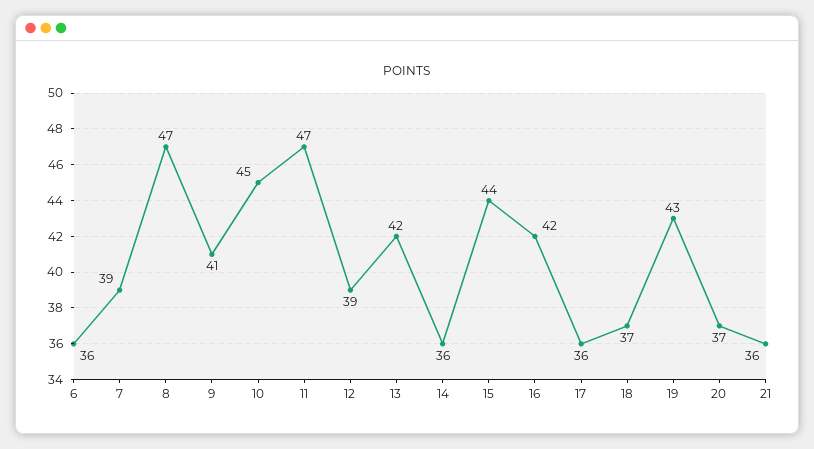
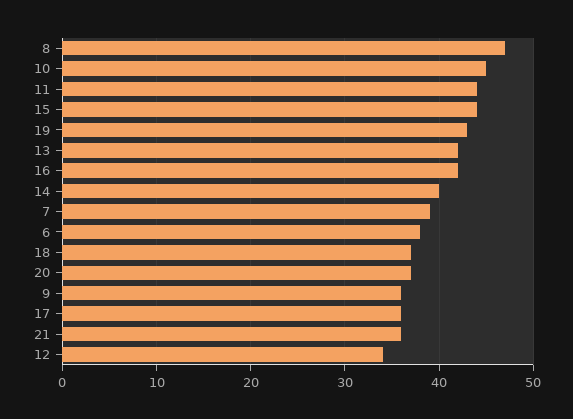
6: 36 -> 38
9: 41 -> 36
11: 47 -> 44
12: 39 -> 34
14: 36 -> 40

